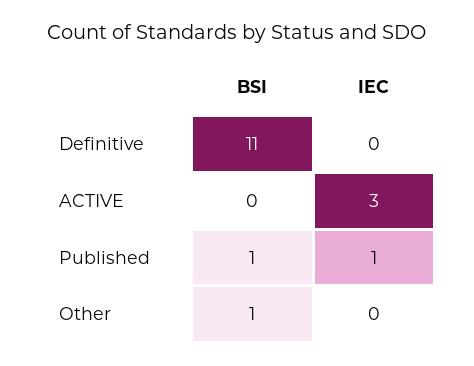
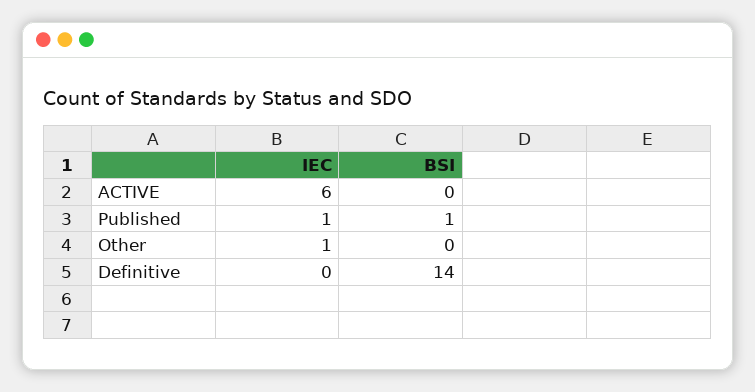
BSI, Definitive: 11 -> 14
IEC, ACTIVE: 3 -> 6
BSI, Other: 1 -> 0
IEC, Other: 0 -> 1

